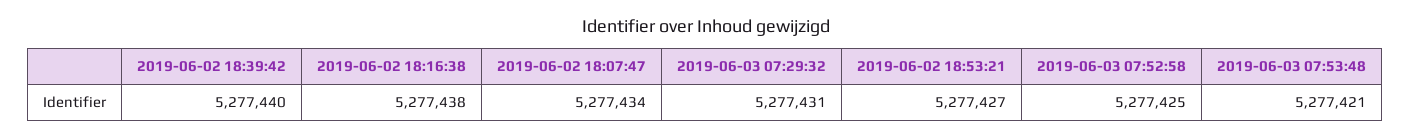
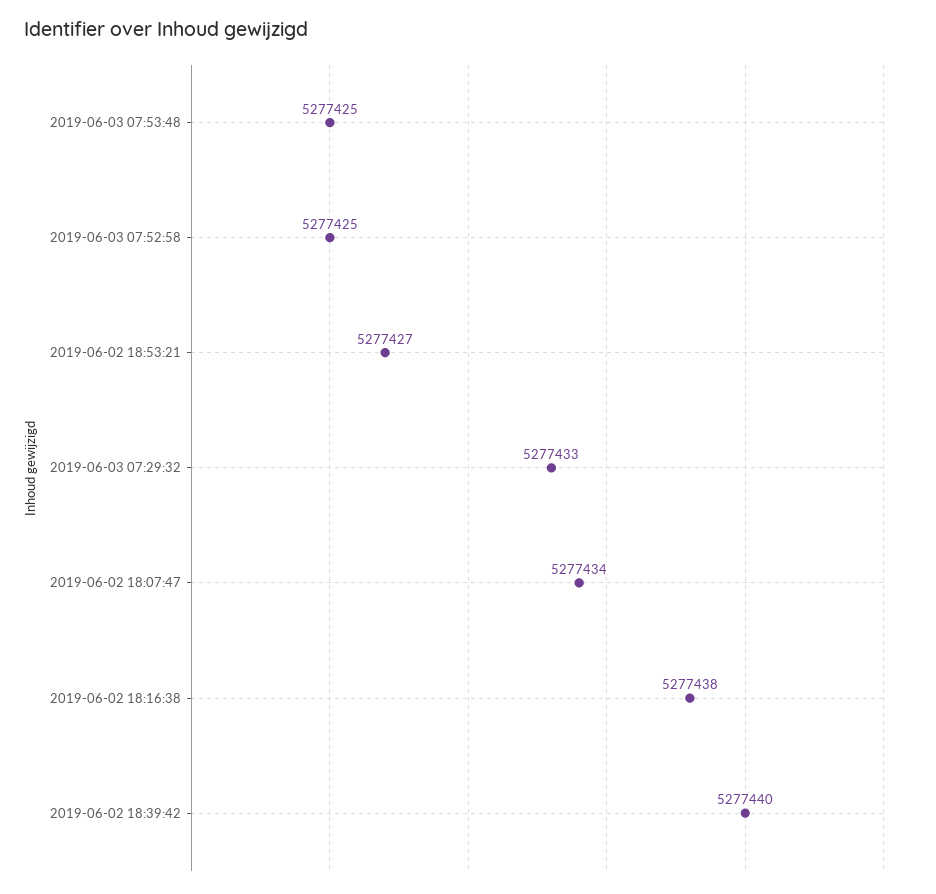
2019-06-03 07:29:32: 5277431 -> 5277433
2019-06-03 07:53:48: 5277421 -> 5277425

